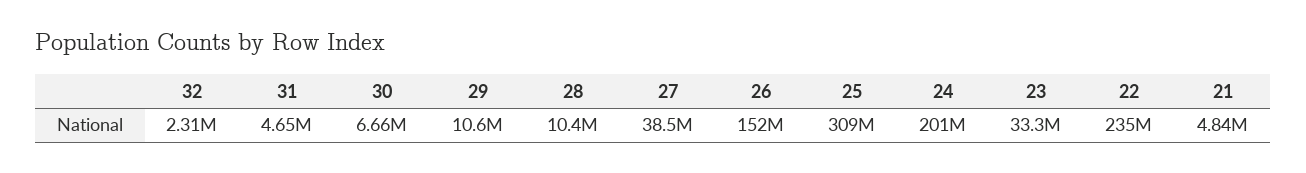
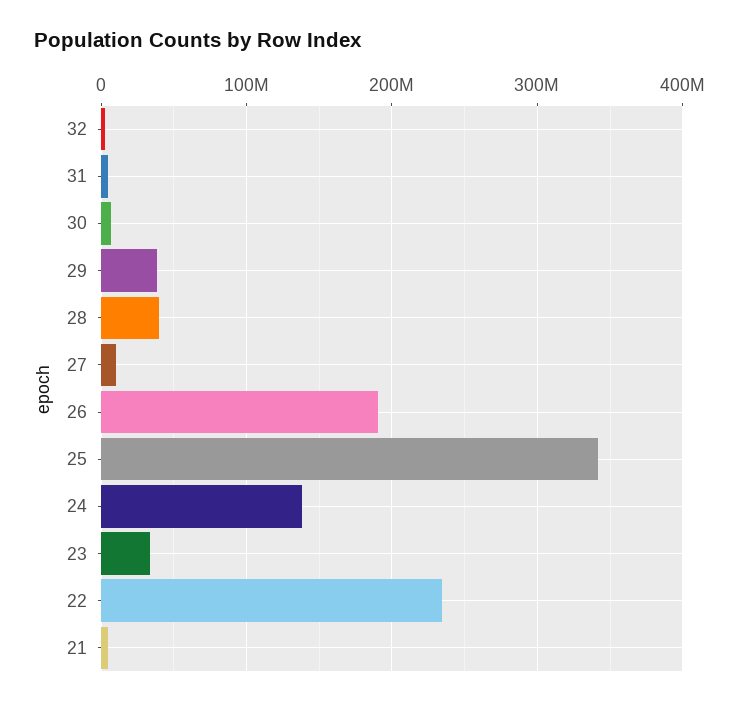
29: 10600000 -> 40000000
28: 10400000 -> 40000000
27: 38500000 -> 10000000
26: 152000000 -> 190000000
25: 309000000 -> 340000000
24: 201000000 -> 140000000

